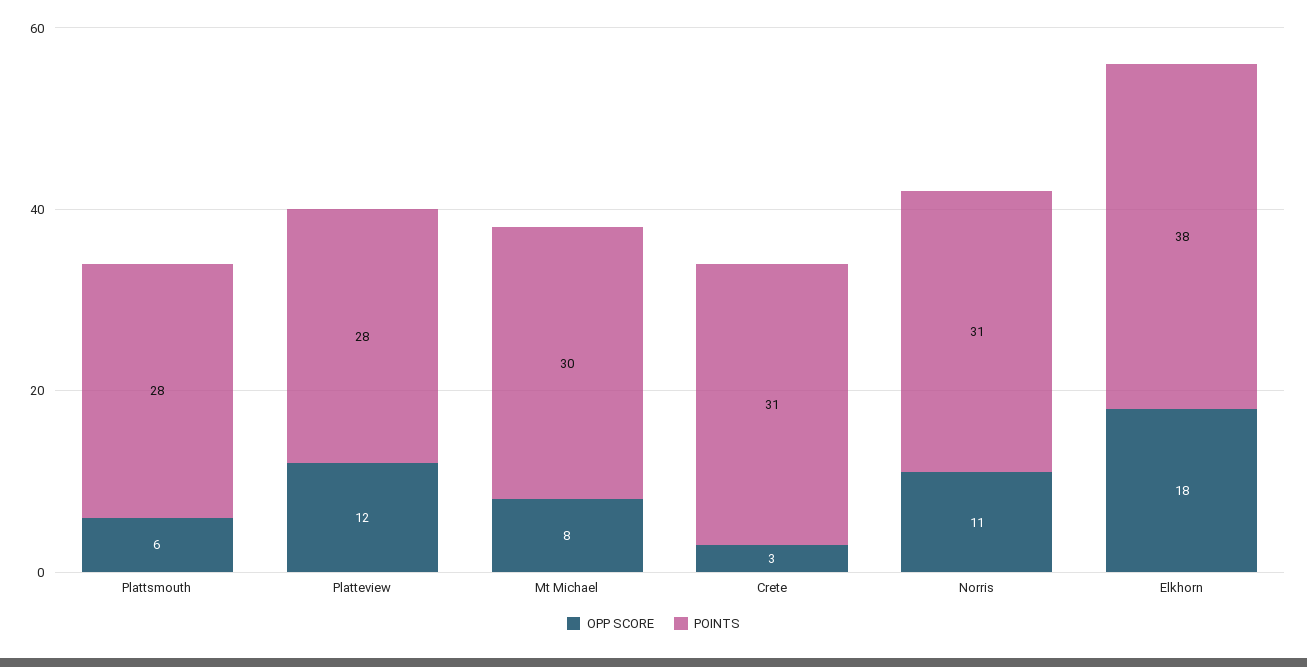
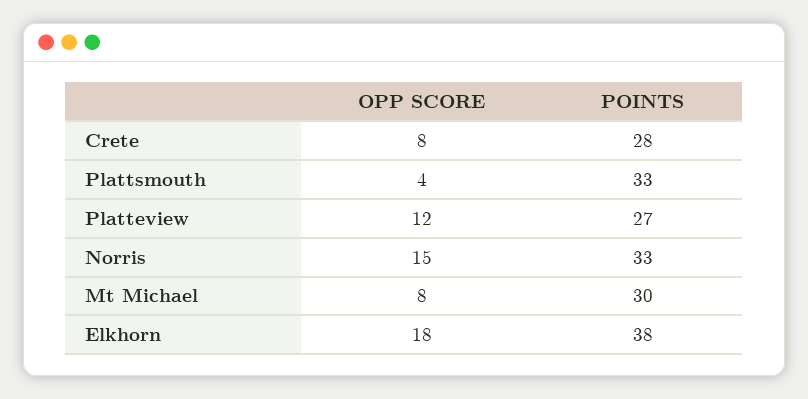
OPP SCORE, Plattsmouth: 6 -> 4
POINTS, Plattsmouth: 28 -> 33
POINTS, Platteview: 28 -> 27
OPP SCORE, Crete: 3 -> 8
POINTS, Crete: 31 -> 28
OPP SCORE, Norris: 11 -> 15
POINTS, Norris: 31 -> 33

